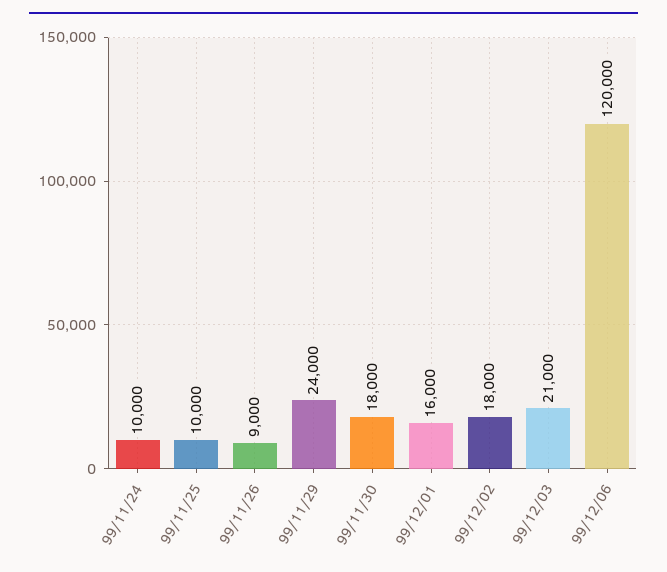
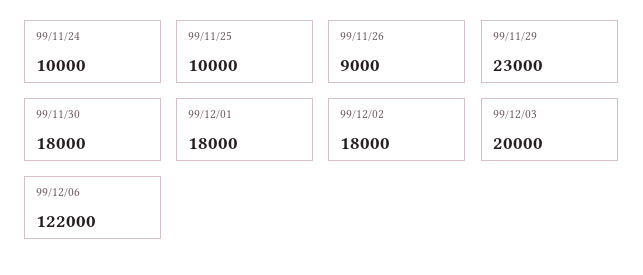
99/11/29: 24000 -> 23000
99/12/01: 16000 -> 18000
99/12/03: 21000 -> 20000
99/12/06: 120000 -> 122000

